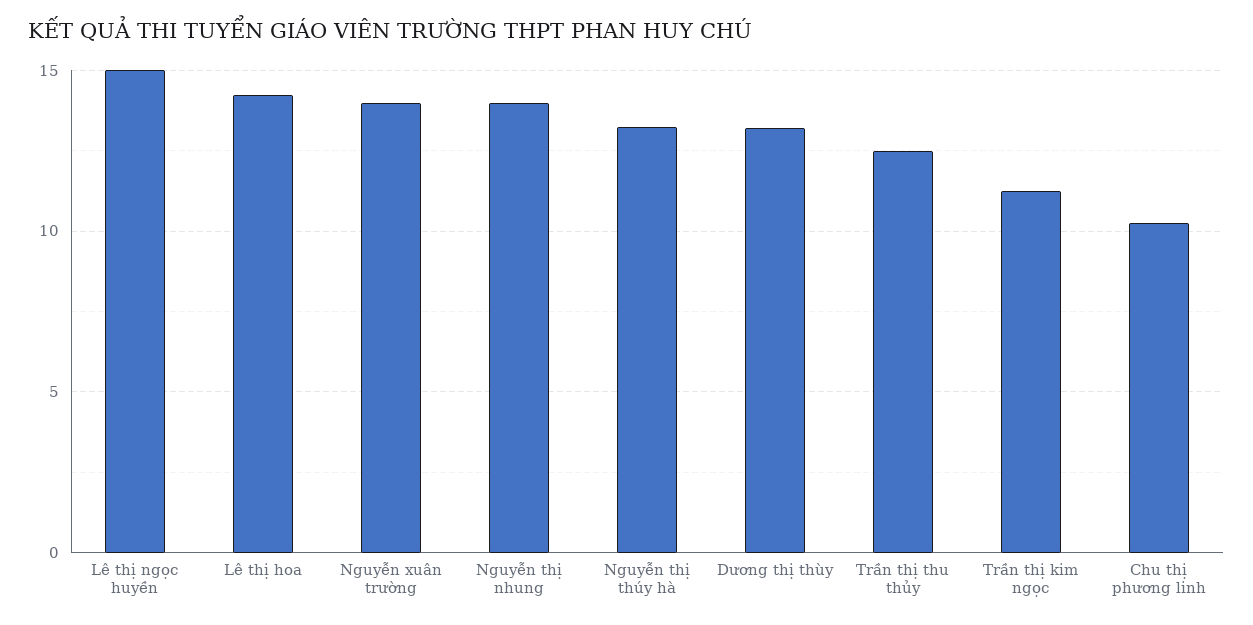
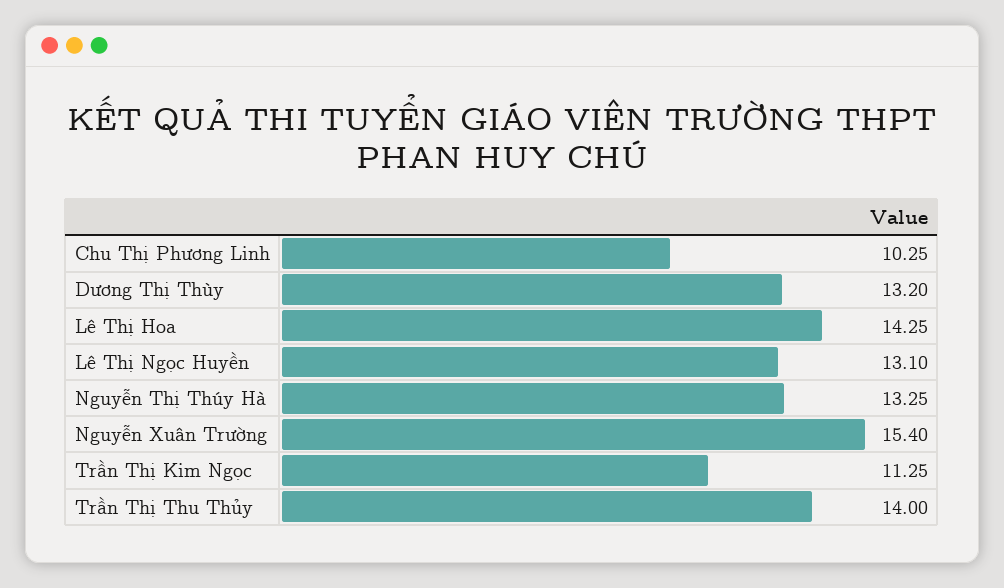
Lê thị ngọc huyền: 15 -> 13.1
Nguyễn xuân trường: 14 -> 15.4
Nguyễn thị nhung: 14 -> none
Trần thị thu thủy: 12.5 -> 14

